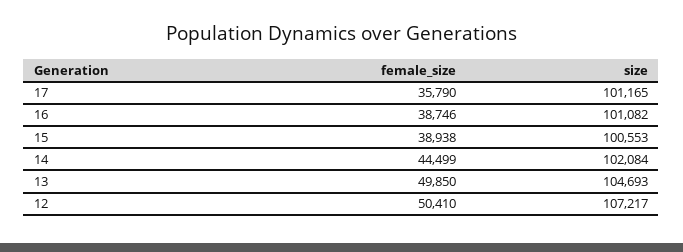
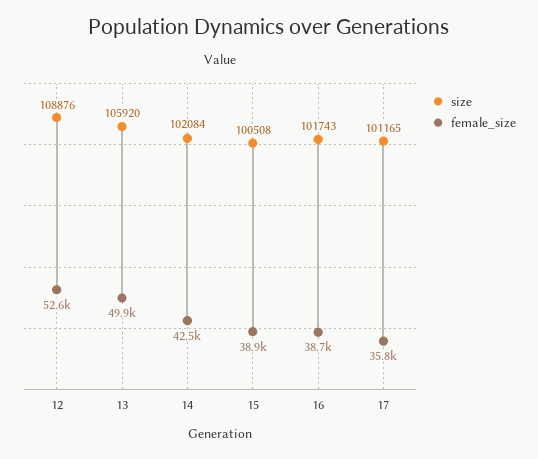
size, 16: 101082 -> 101743
size, 15: 100553 -> 100508
female_size, 14: 44499 -> 42500
size, 13: 104693 -> 105920
female_size, 12: 50410 -> 52600
size, 12: 107217 -> 108876

